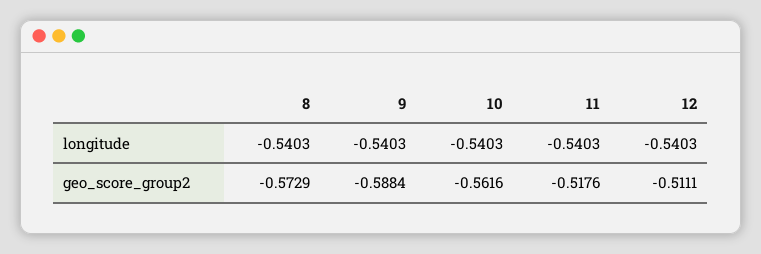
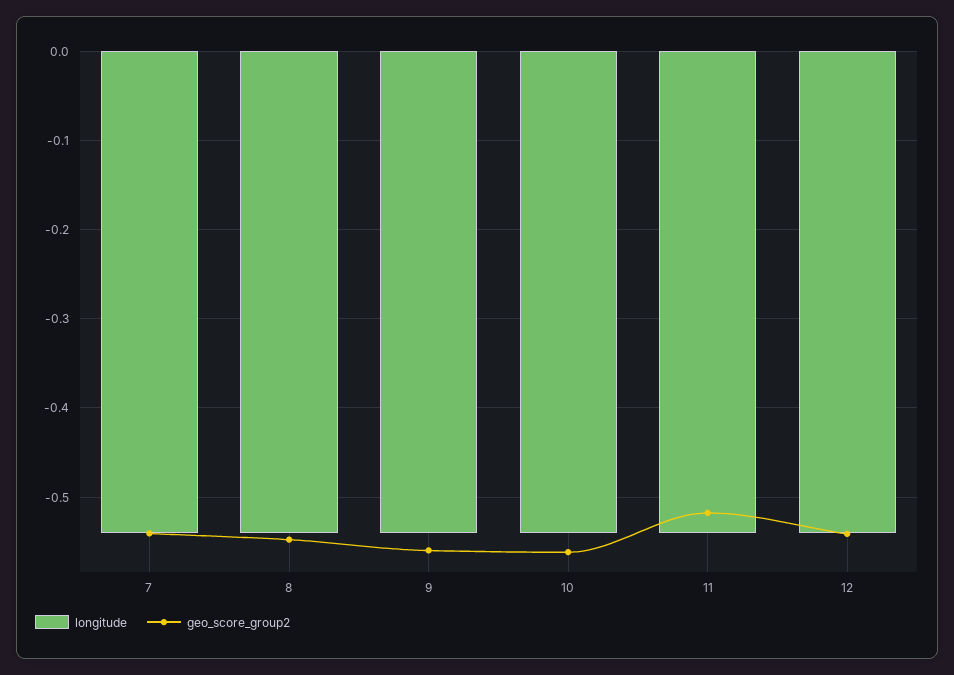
geo_score_group2, 8: -0.5729 -> -0.55
geo_score_group2, 9: -0.5884 -> -0.56
geo_score_group2, 12: -0.5111 -> -0.54
longitude, 7: none -> -0.54
geo_score_group2, 7: none -> -0.54

